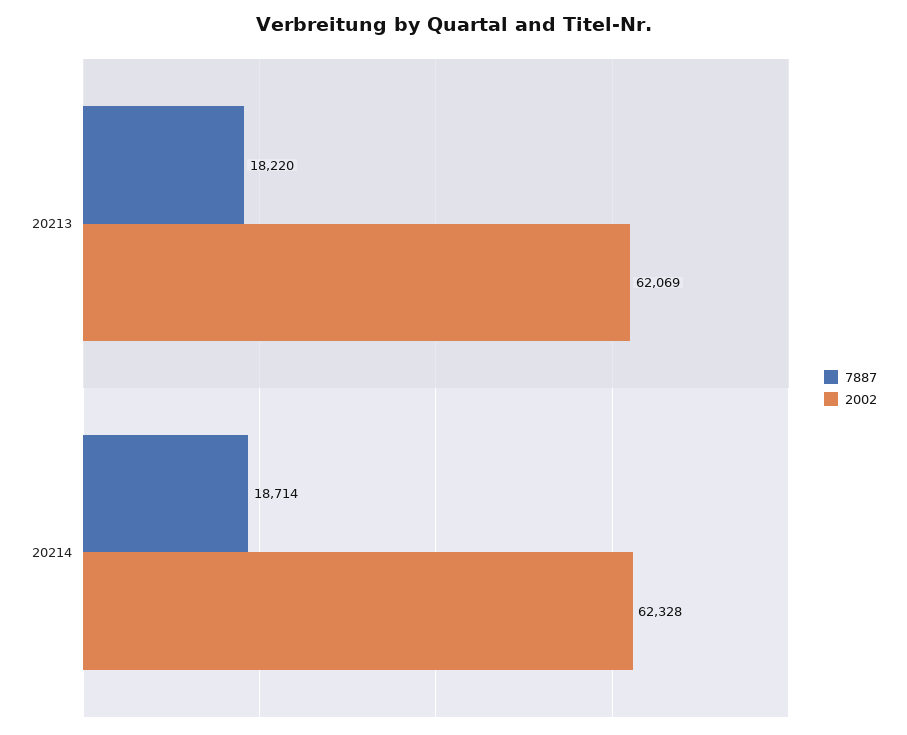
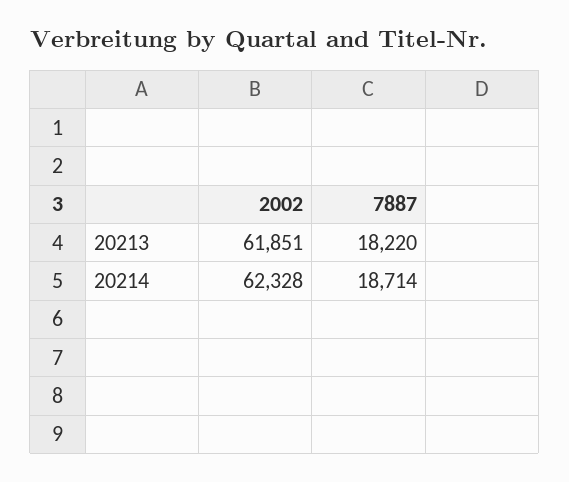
2002, 20213: 62069 -> 61851

